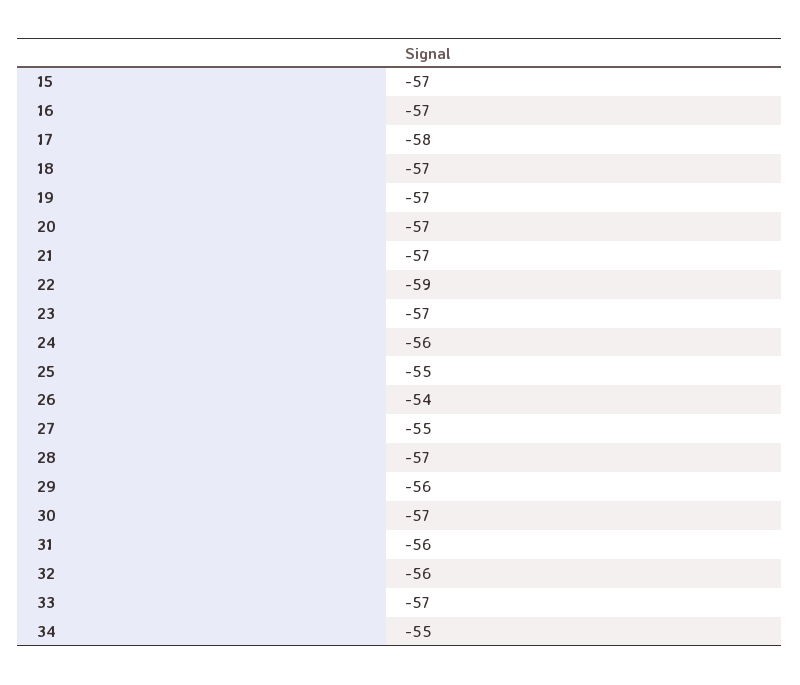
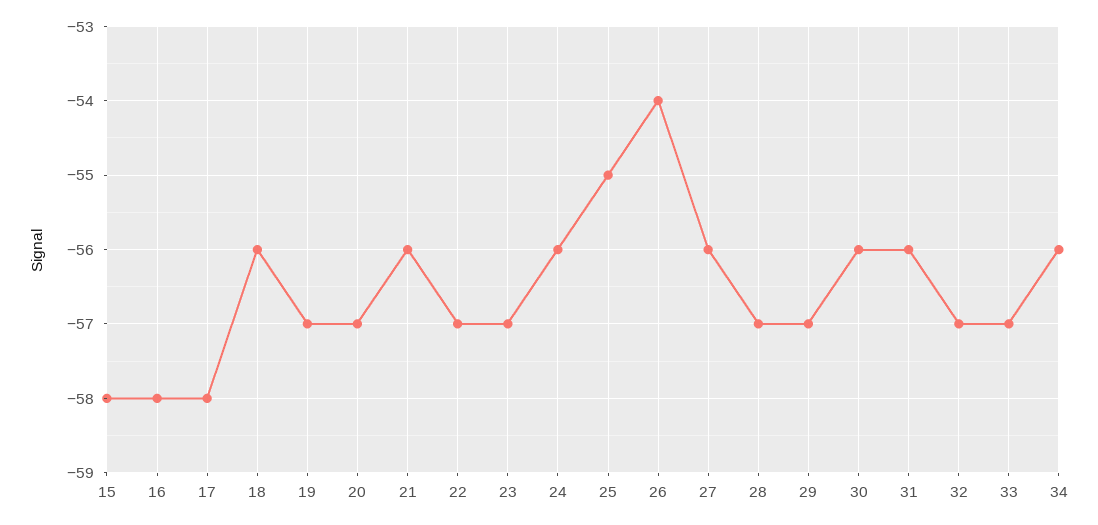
15: -57 -> -58
16: -57 -> -58
18: -57 -> -56
21: -57 -> -56
22: -59 -> -57
27: -55 -> -56
29: -56 -> -57
30: -57 -> -56
32: -56 -> -57
34: -55 -> -56

